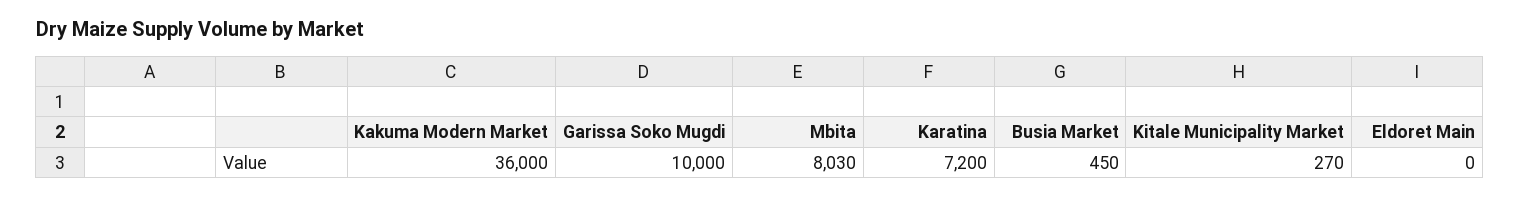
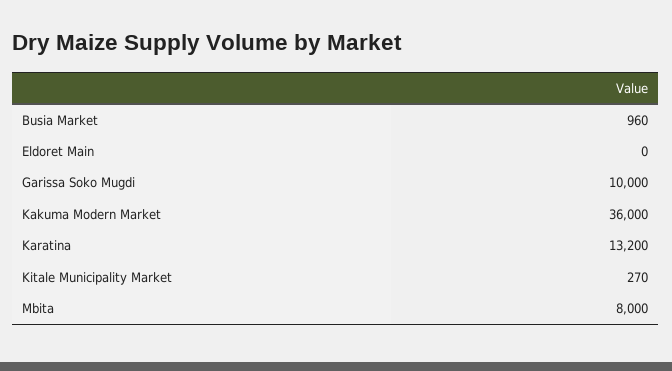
Mbita: 8030 -> 8000
Karatina: 7200 -> 13200
Busia Market: 450 -> 960

